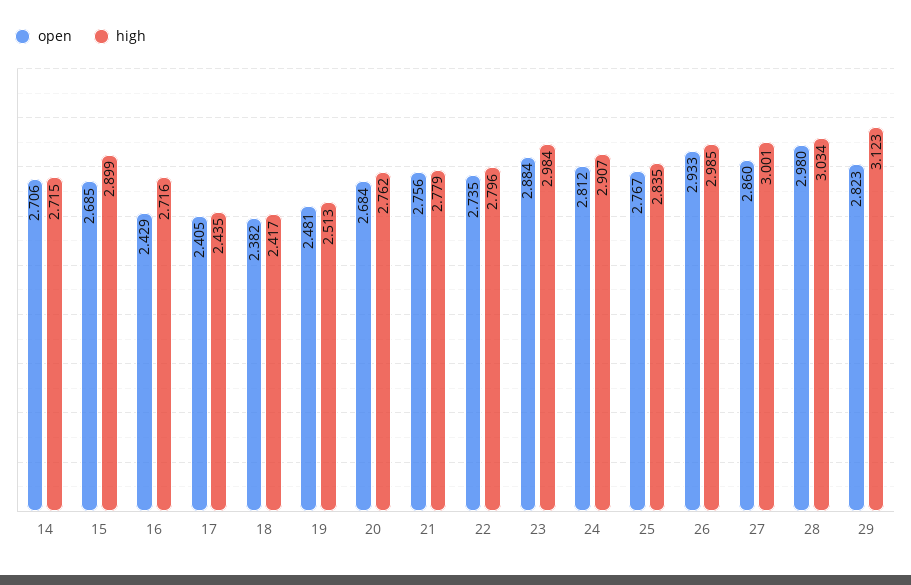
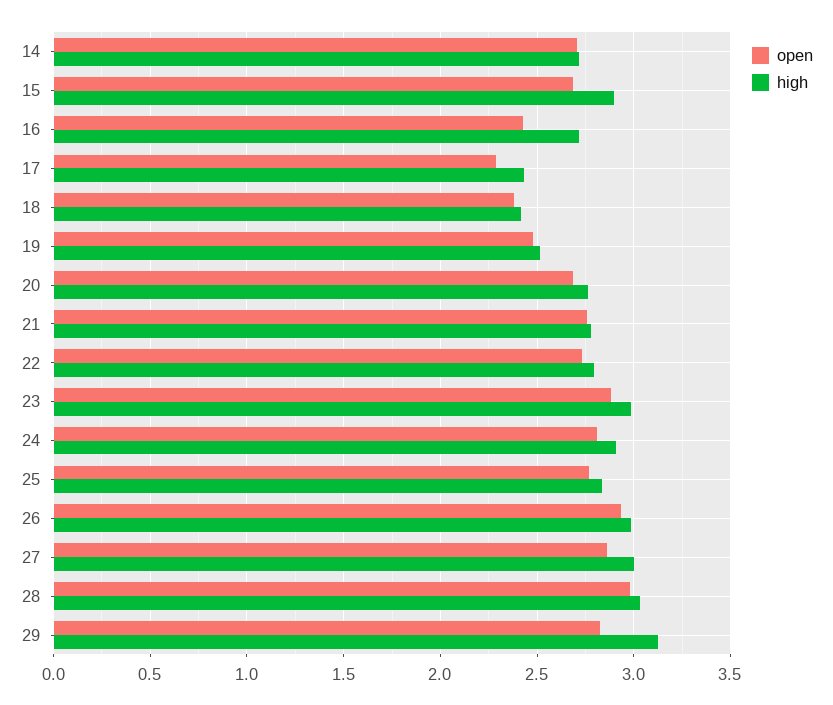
open, 17: 2.405 -> 2.3

